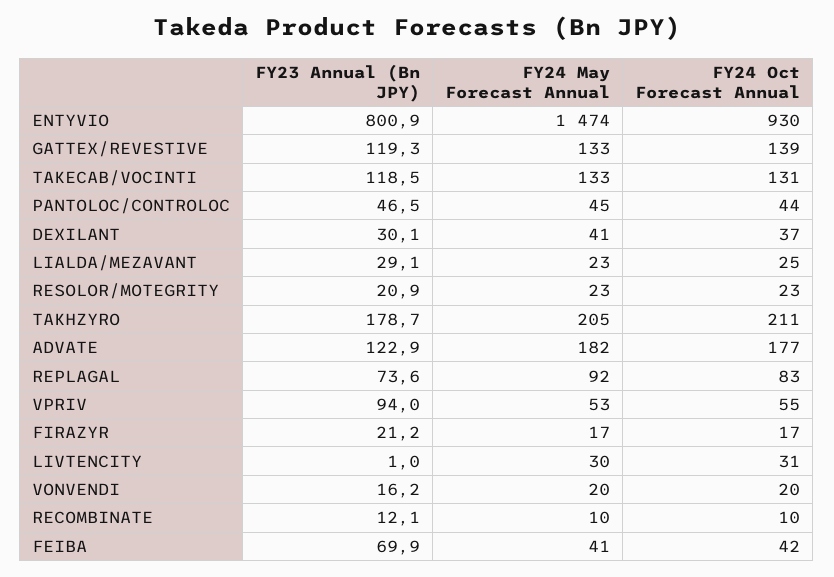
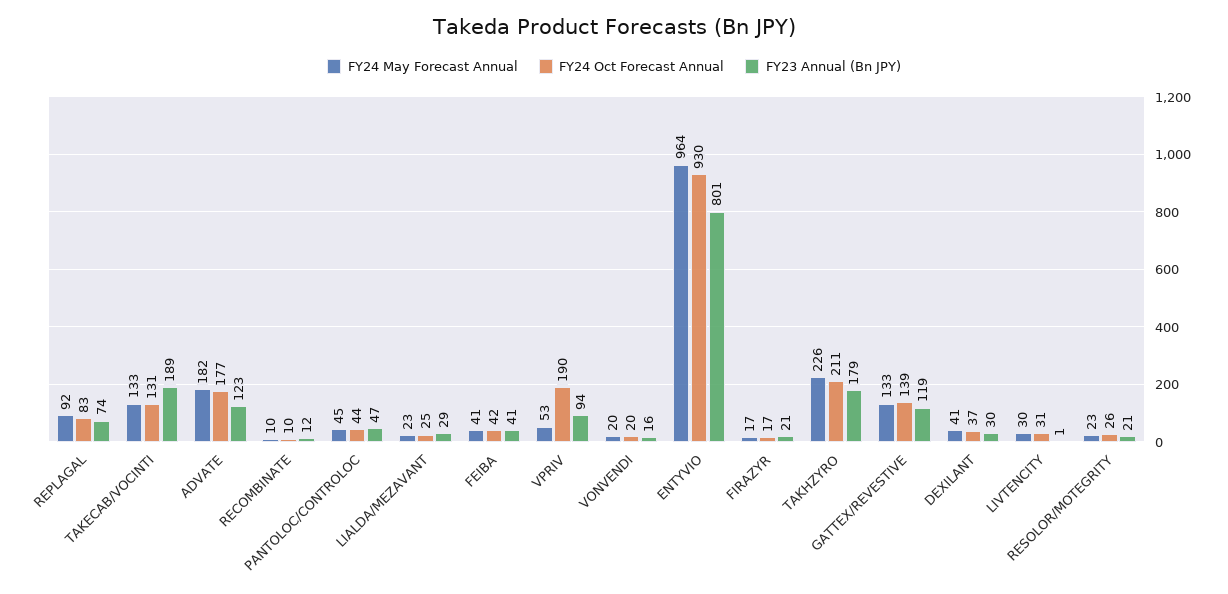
FY24 May Forecast Annual, ENTYVIO: 1474 -> 964
FY23 Annual (Bn JPY), TAKECAB/VOCINTI: 118.5 -> 189
FY24 Oct Forecast Annual, RESOLOR/MOTEGRITY: 23 -> 26
FY24 May Forecast Annual, TAKHZYRO: 205 -> 226
FY24 Oct Forecast Annual, VPRIV: 55 -> 190
FY23 Annual (Bn JPY), FEIBA: 69.9 -> 41

